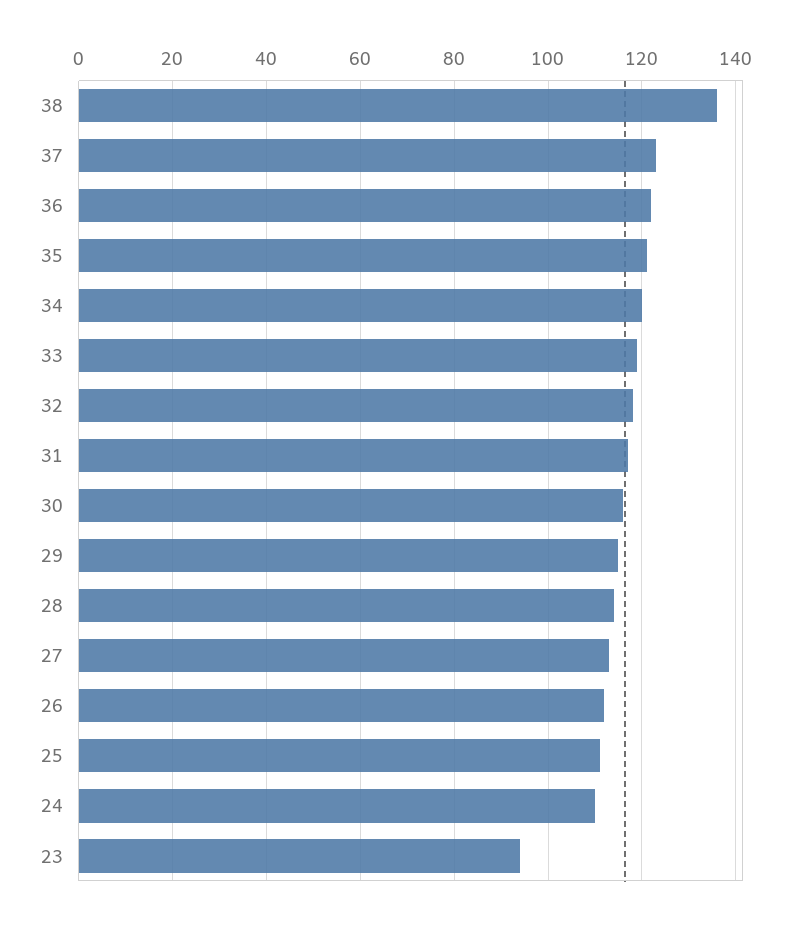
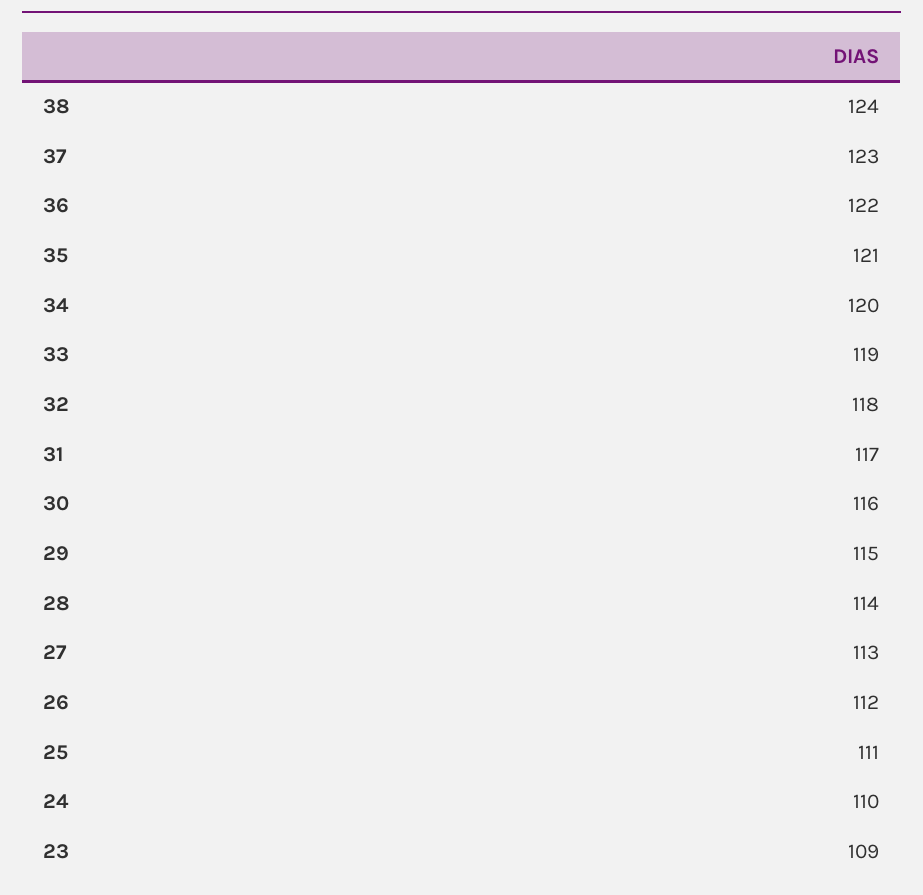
38: 135 -> 124
23: 95 -> 109

